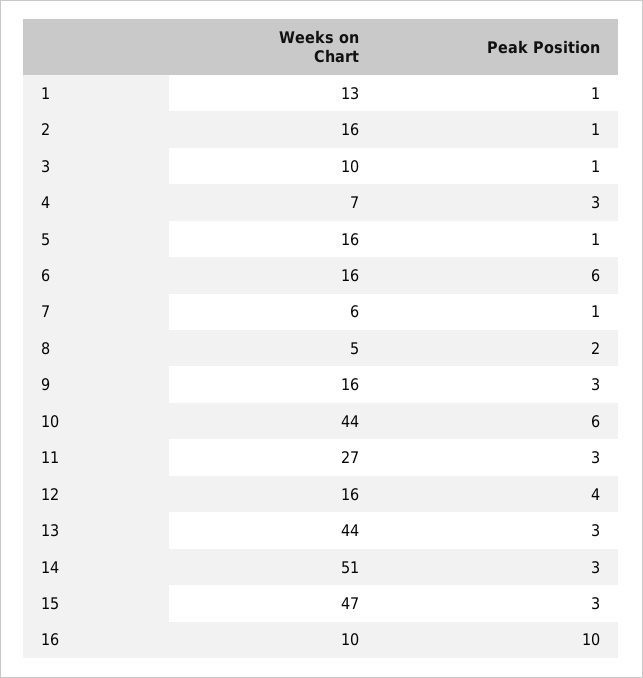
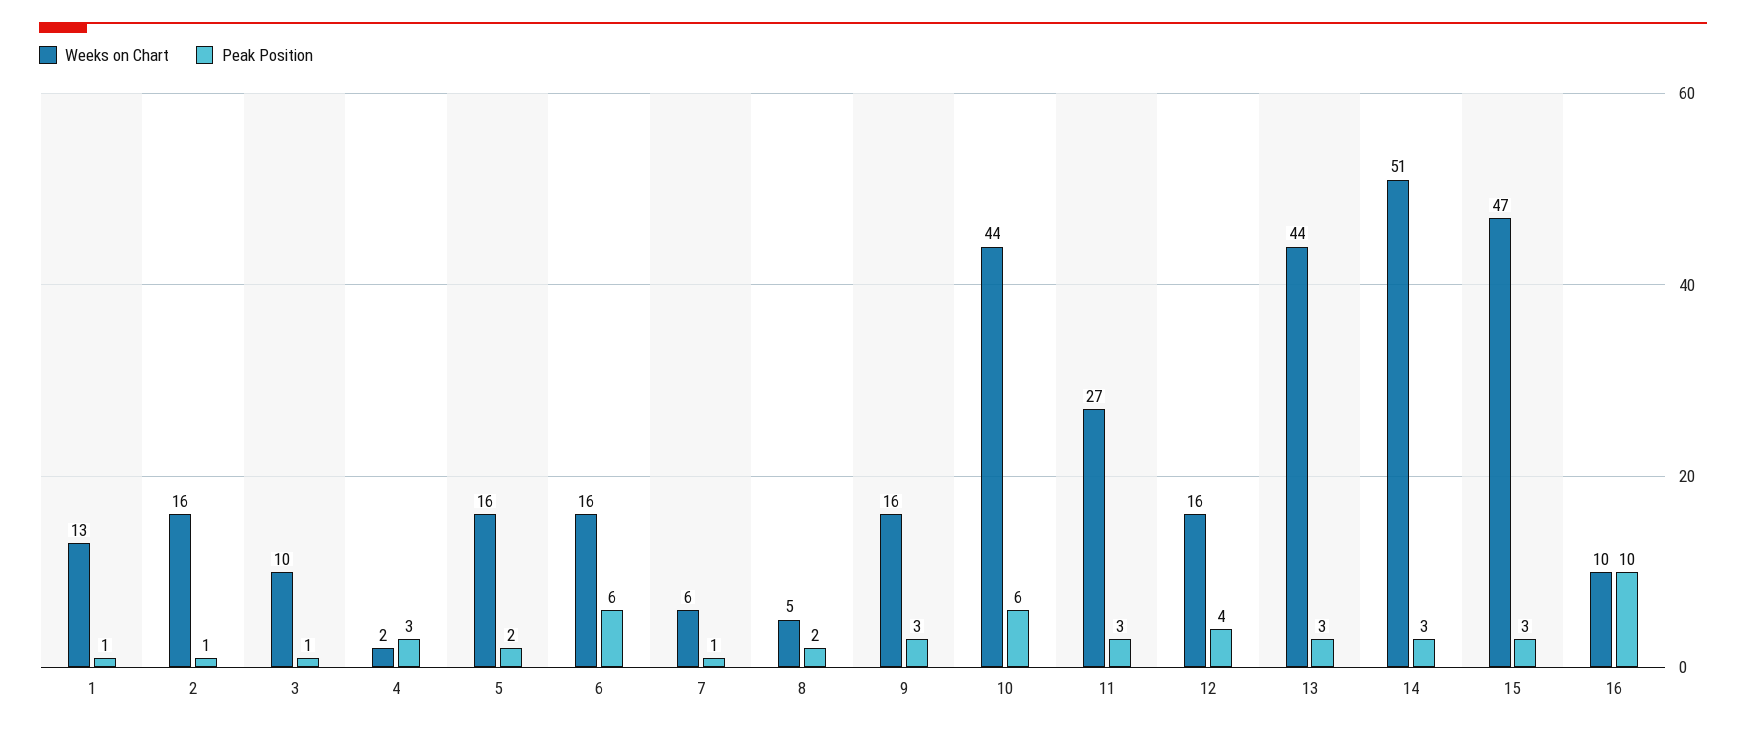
Weeks on Chart, 4: 7 -> 2
Peak Position, 5: 1 -> 2

